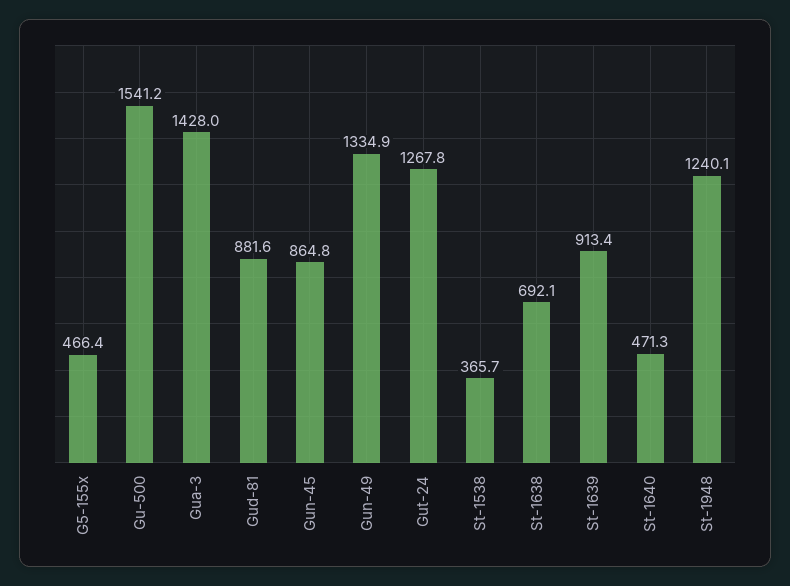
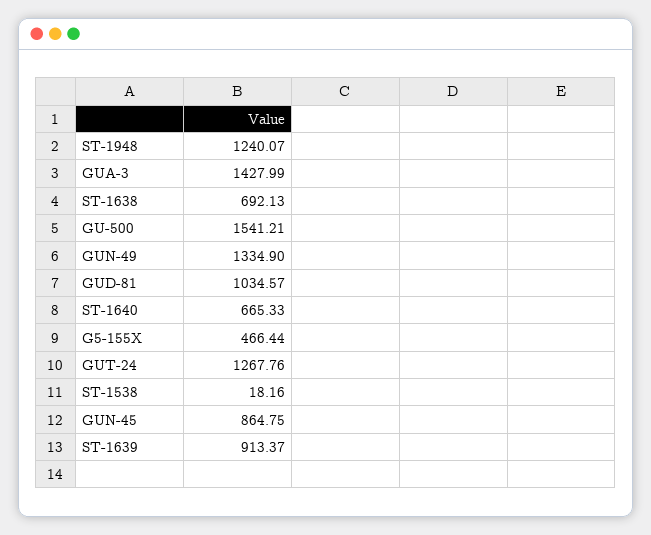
Gud-81: 881.6 -> 1034.57
St-1538: 365.7 -> 18.16
St-1640: 471.3 -> 665.33

